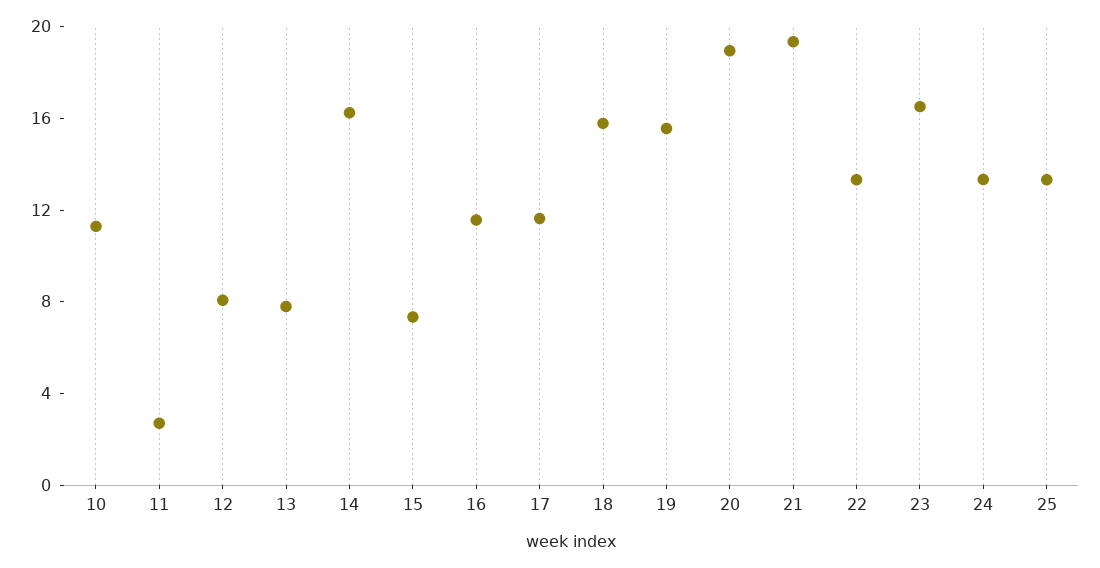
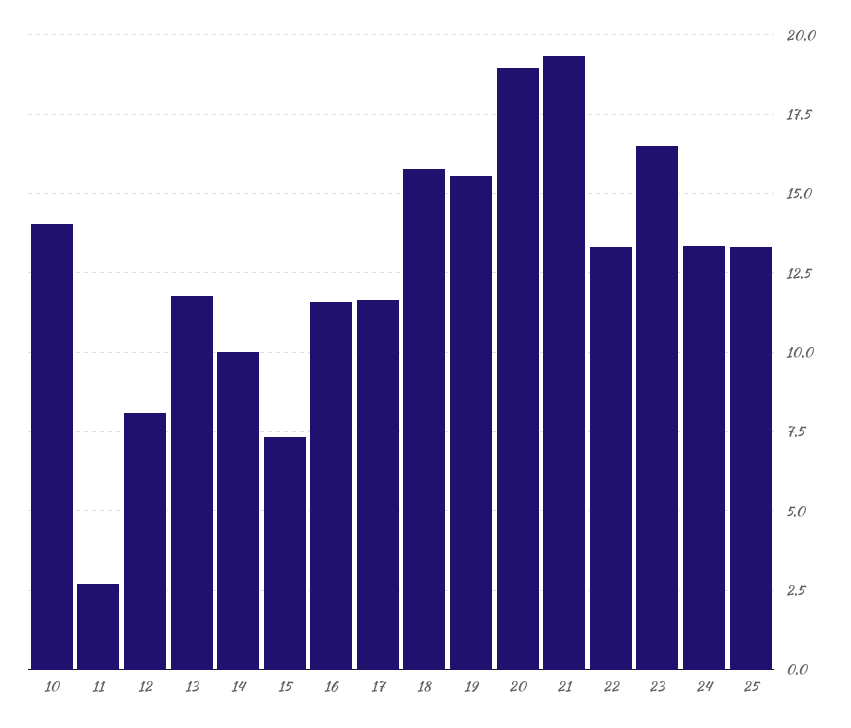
10: 11 -> 14
13: 8 -> 11.75
14: 16 -> 10

